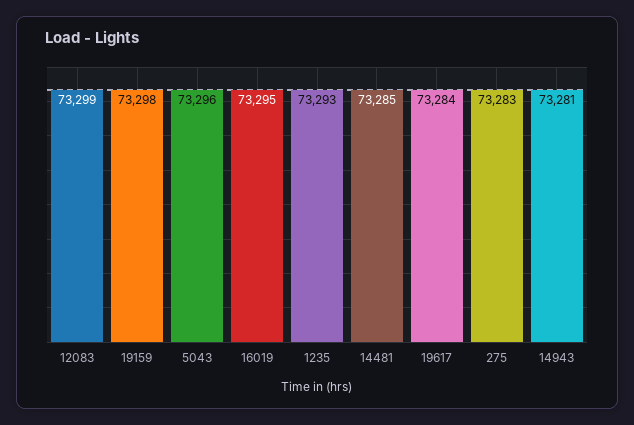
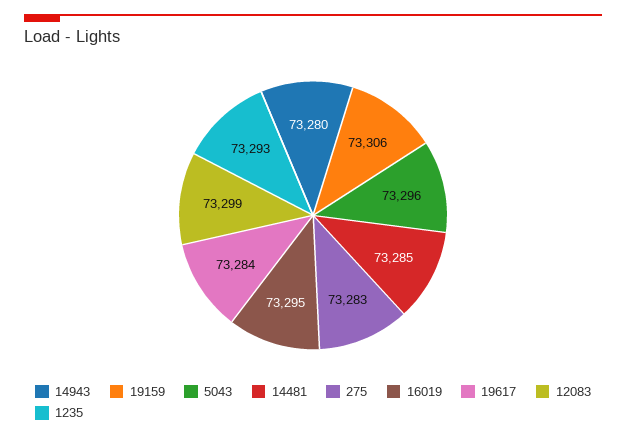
19159: 73298 -> 73306
14943: 73281 -> 73280

